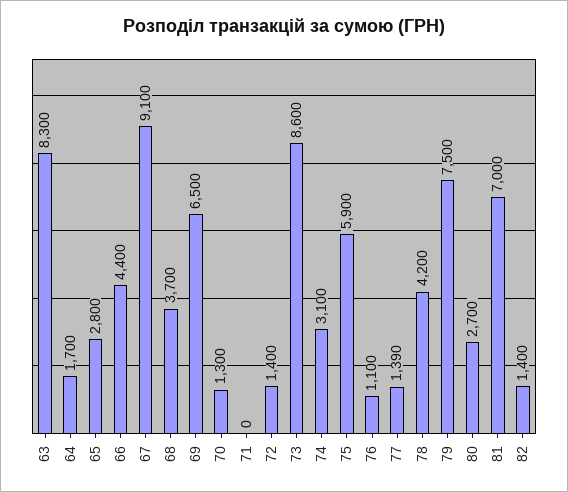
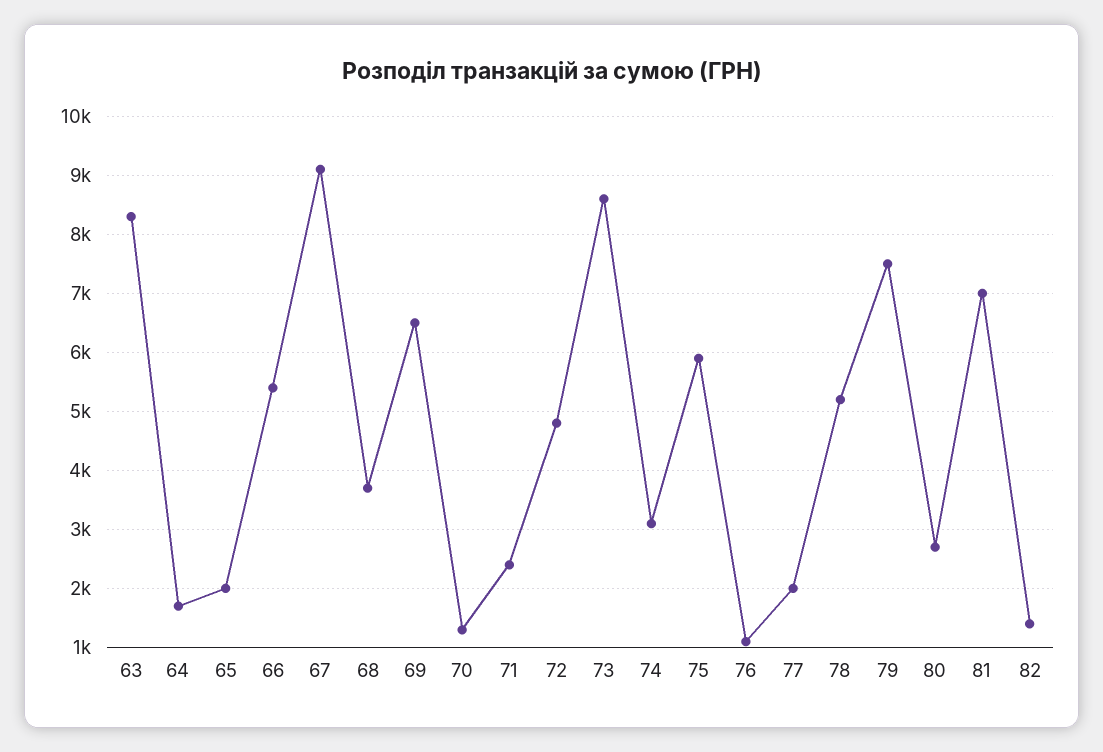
65: 2800 -> 2000
66: 4400 -> 5400
71: 0 -> 2400
72: 1400 -> 4800
77: 1390 -> 2000
78: 4200 -> 5200

